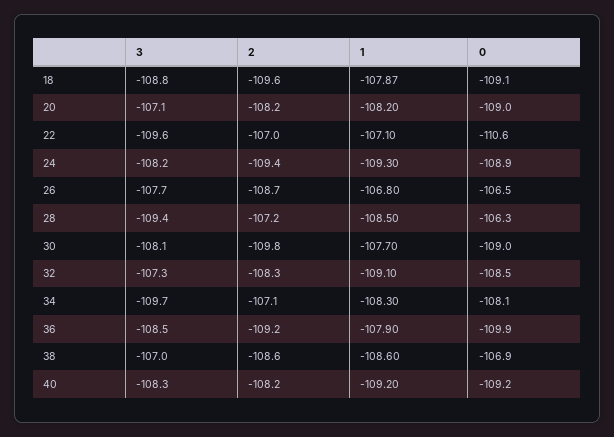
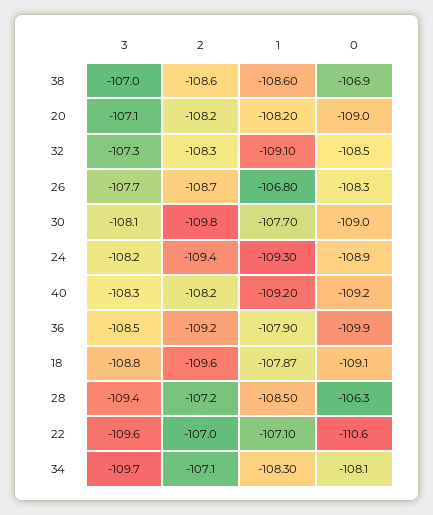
0, 26: -106.5 -> -108.3

